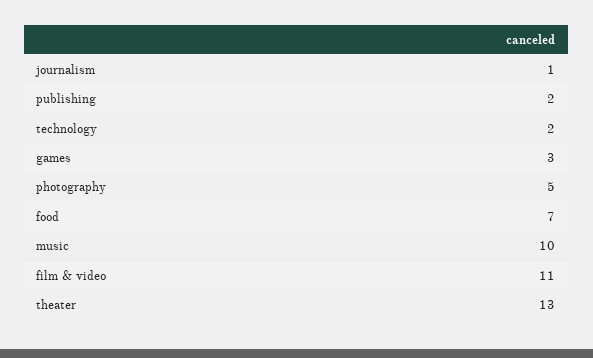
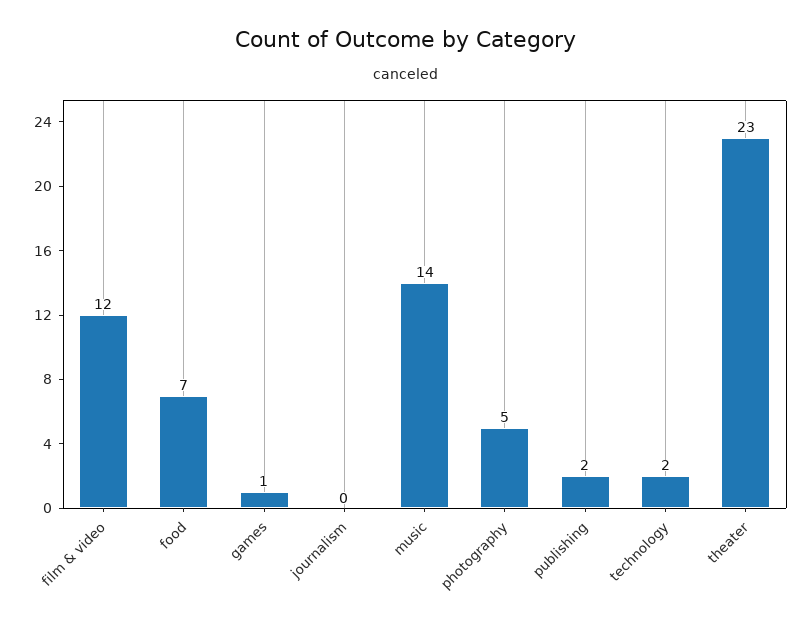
journalism: 1 -> 0
games: 3 -> 1
music: 10 -> 14
film & video: 11 -> 12
theater: 13 -> 23

